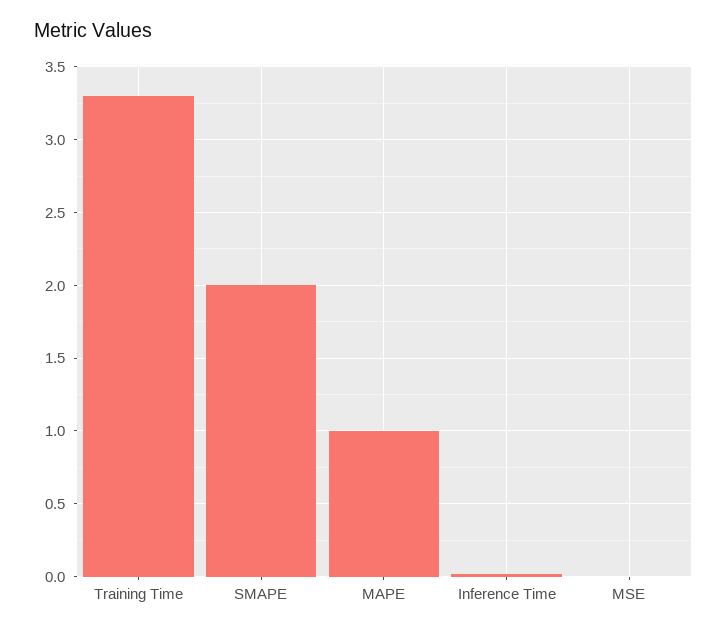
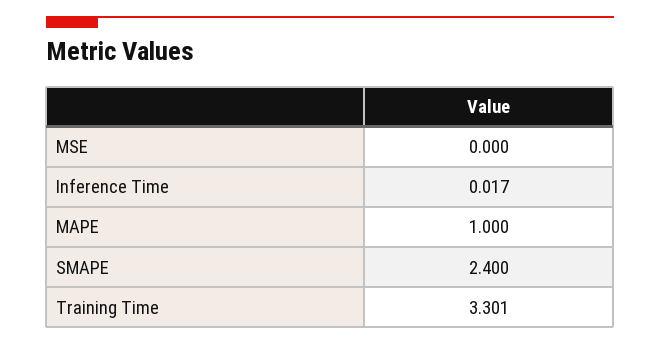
SMAPE: 2 -> 2.4

